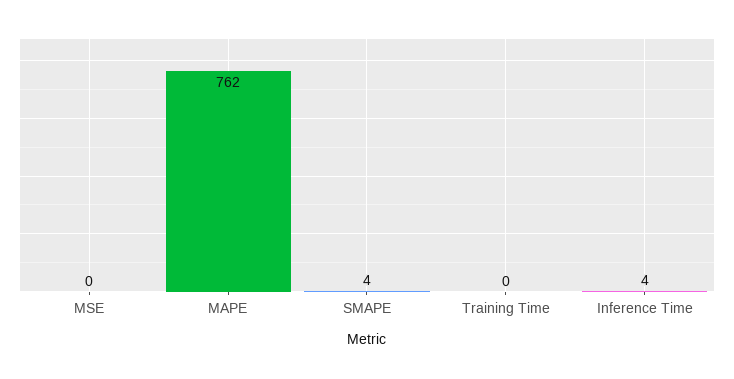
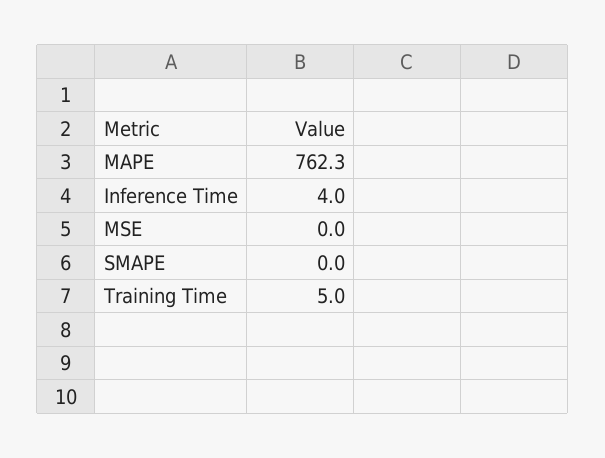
SMAPE: 4 -> 0
Training Time: 0 -> 5

